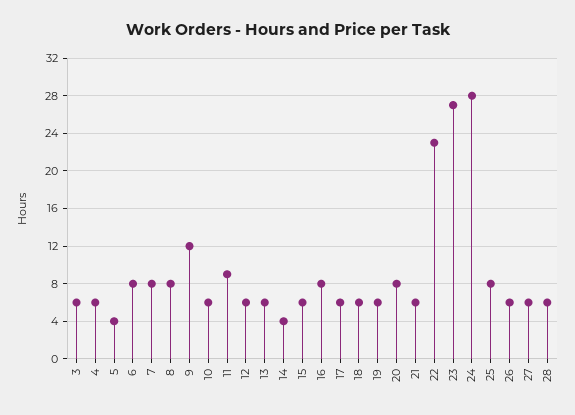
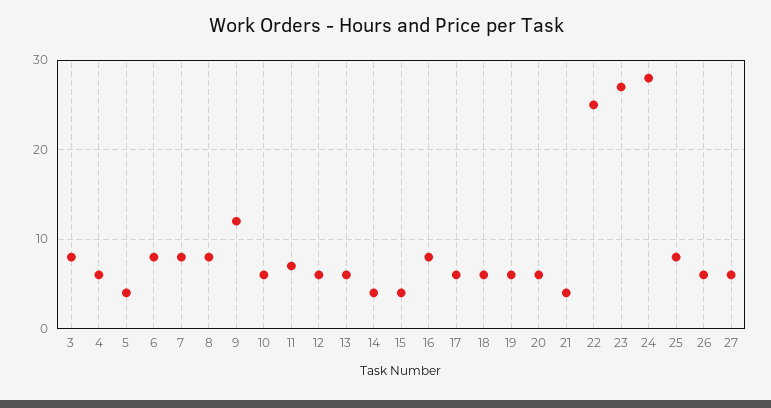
3: 6 -> 8
11: 9 -> 7
15: 6 -> 4
20: 8 -> 6
21: 6 -> 4
22: 23 -> 25
28: 6 -> none

